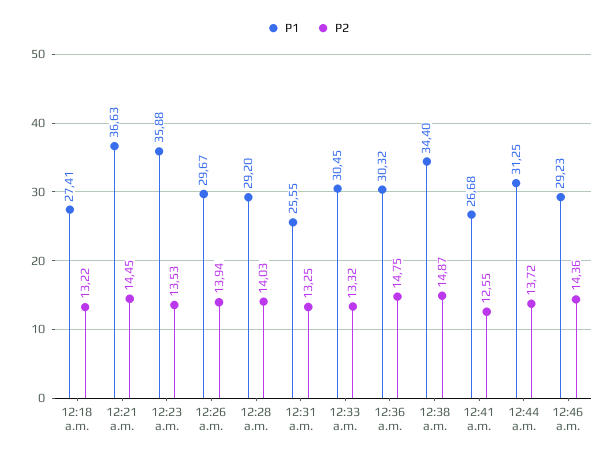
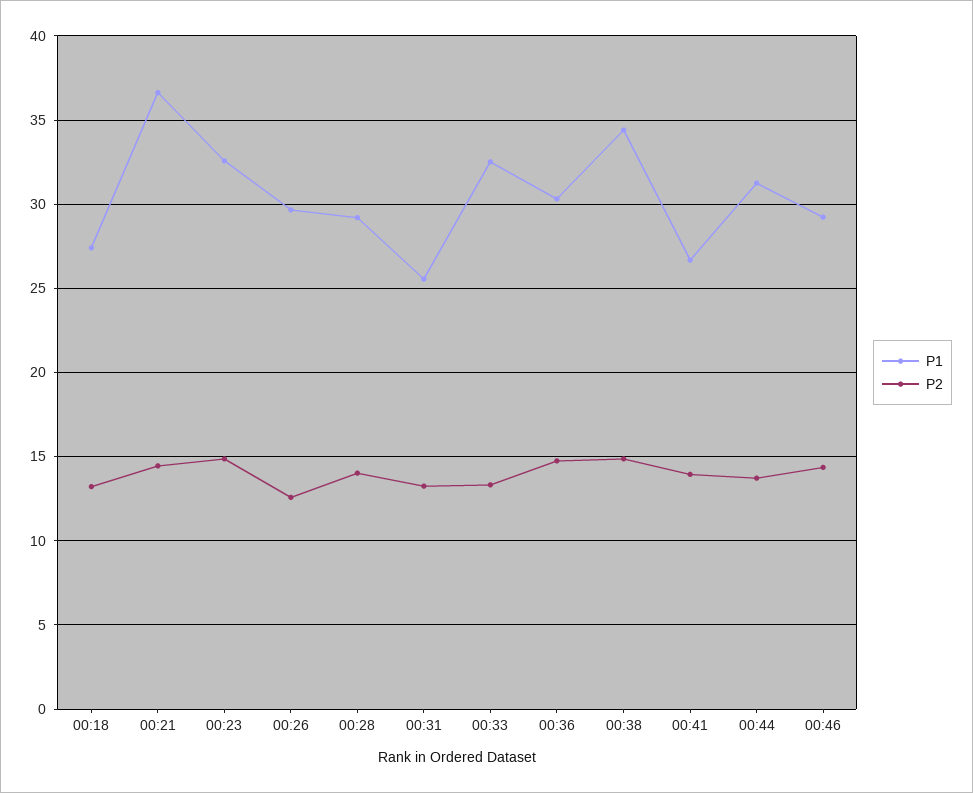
P1, 12:23 a.m.: 35.88 -> 32.5
P2, 12:23 a.m.: 13.53 -> 15
P2, 12:26 a.m.: 13.94 -> 12.5
P1, 12:33 a.m.: 30.45 -> 32.5
P2, 12:41 a.m.: 12.55 -> 14

